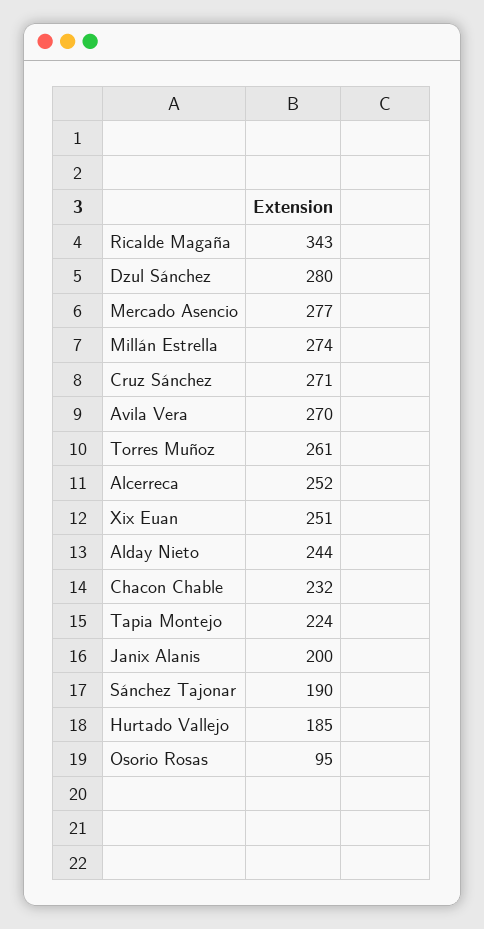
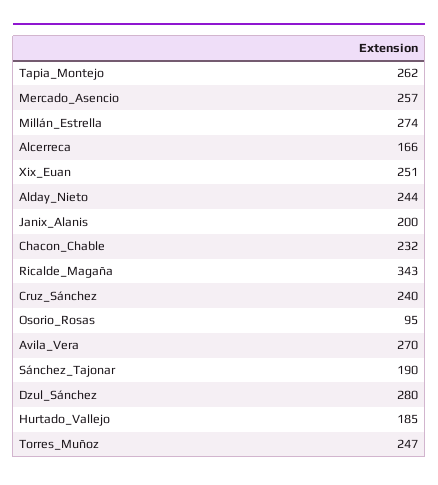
Mercado Asencio: 277 -> 257
Cruz Sánchez: 271 -> 240
Torres Muñoz: 261 -> 247
Alcerreca: 252 -> 166
Tapia Montejo: 224 -> 262

